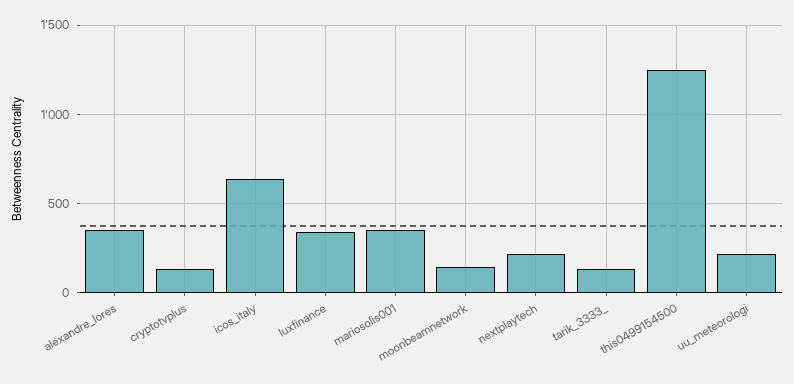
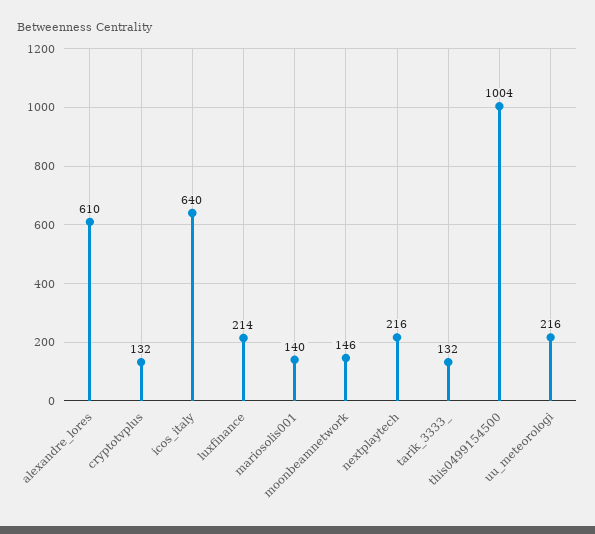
alexandre_lores: 350 -> 610
luxfinance: 350 -> 214
mariosolis001: 350 -> 140
this0499154500: 1250 -> 1004

